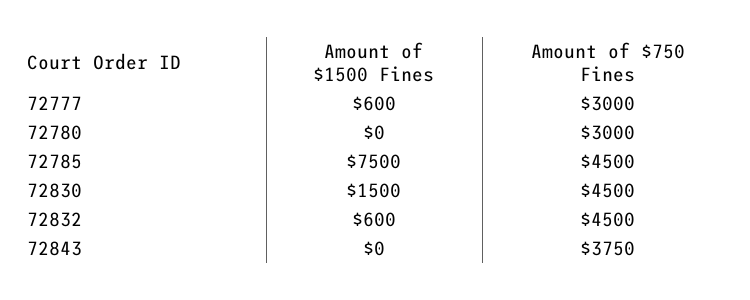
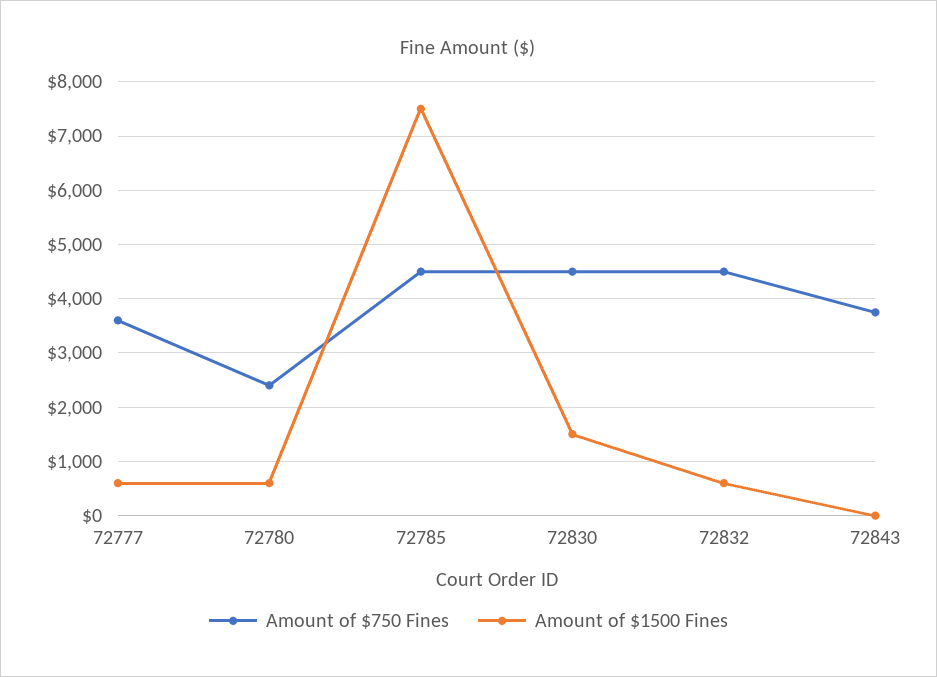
Amount of $750 Fines, 72777: 3000 -> 3600
Amount of $1500 Fines, 72780: 0 -> 600
Amount of $750 Fines, 72780: 3000 -> 2400

